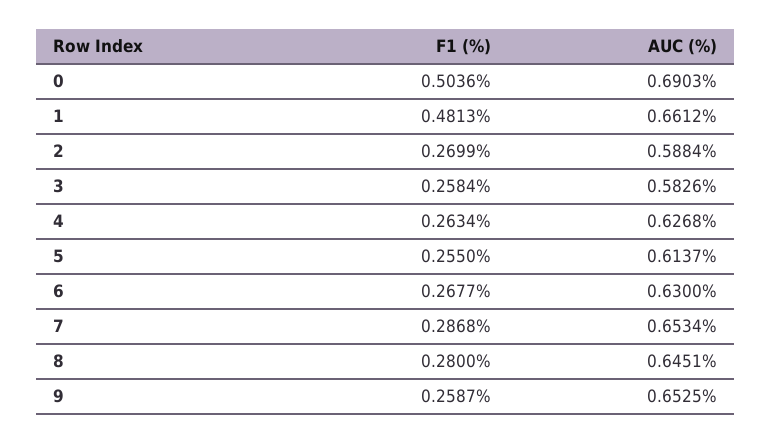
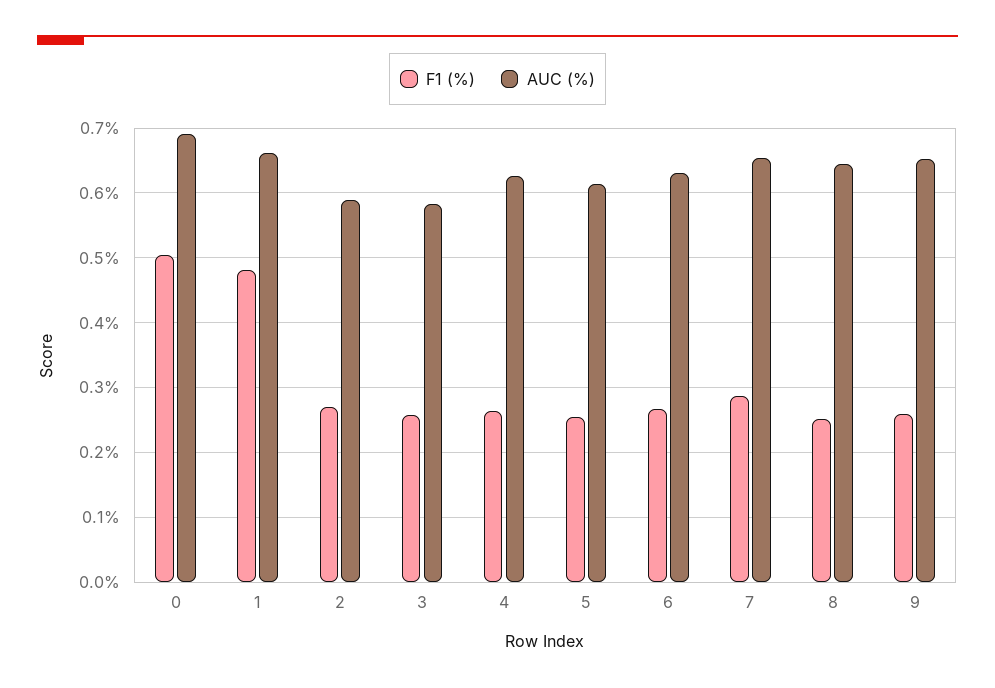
F1 (%), 8: 0.28 -> 0.25

